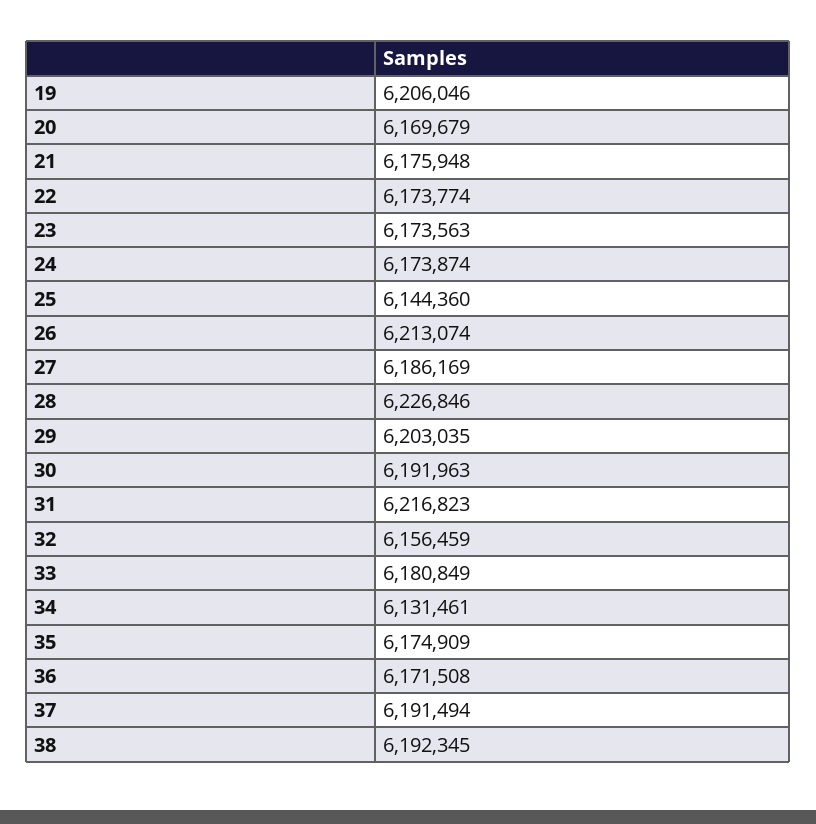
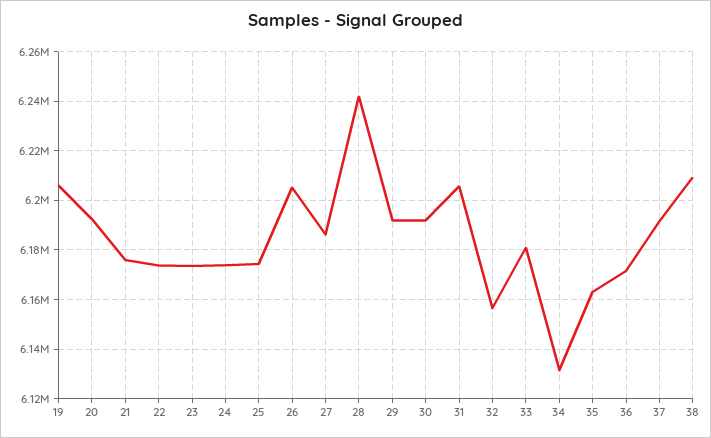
20: 6169679 -> 6192500
25: 6144360 -> 6175000
26: 6213074 -> 6205000
28: 6226846 -> 6242500
29: 6203035 -> 6192500
31: 6216823 -> 6205000
35: 6174909 -> 6162500
38: 6192345 -> 6210000

